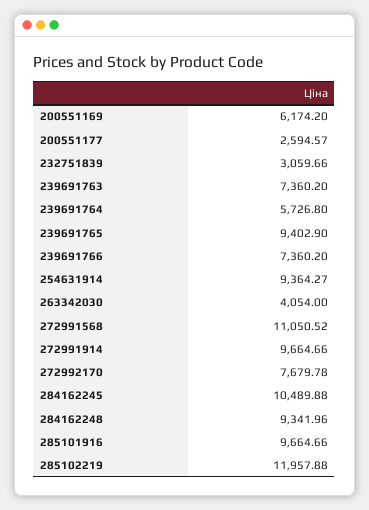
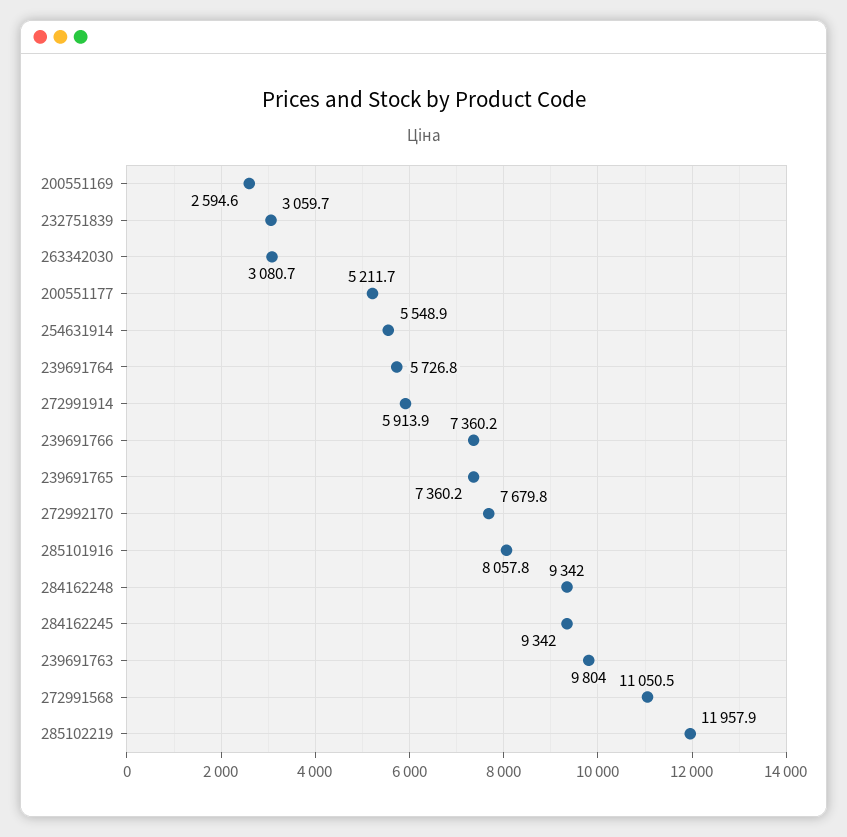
200551169: 6174.2 -> 2594.6
200551177: 2594.57 -> 5211.7
239691763: 7360.2 -> 9804
239691765: 9402.9 -> 7360.2
254631914: 9364.27 -> 5548.9
263342030: 4054 -> 3080.7
272991914: 9664.66 -> 5913.9
284162245: 10489.88 -> 9342
285101916: 9664.66 -> 8057.8

